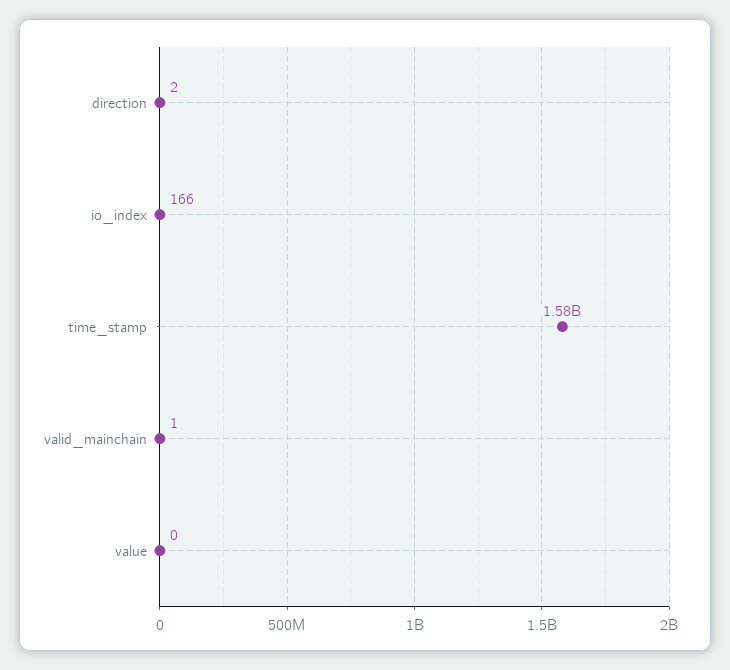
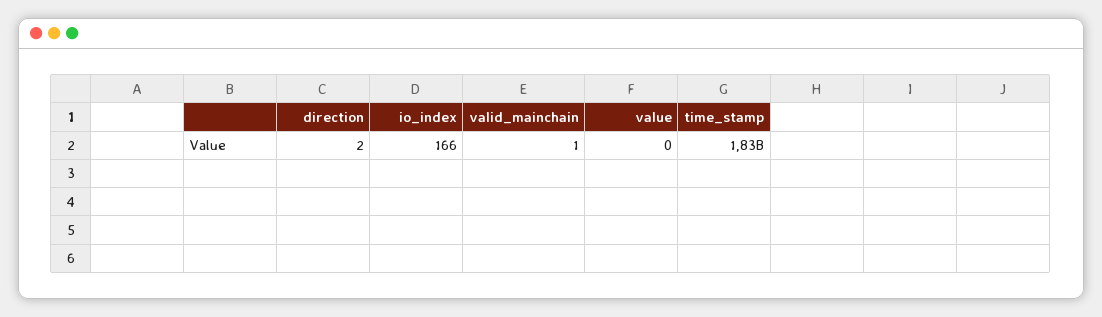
time_stamp: 1580000000 -> 1830000000

